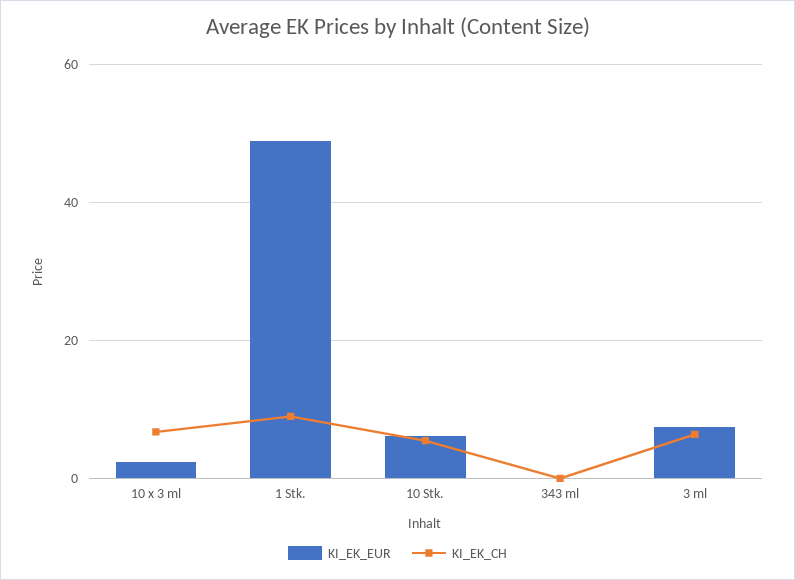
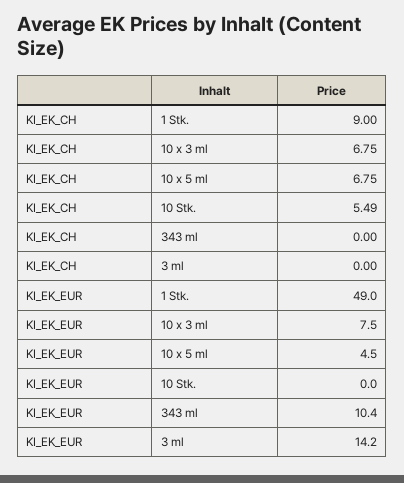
KI_EK_EUR, 10 x 3 ml: 2 -> 7.5
KI_EK_EUR, 10 Stk.: 6 -> 0
KI_EK_EUR, 343 ml: 0 -> 10.4
KI_EK_EUR, 3 ml: 8 -> 14.2
KI_EK_CH, 3 ml: 6 -> 0
KI_EK_CH, 10 x 5 ml: none -> 6.75
KI_EK_EUR, 10 x 5 ml: none -> 4.5

